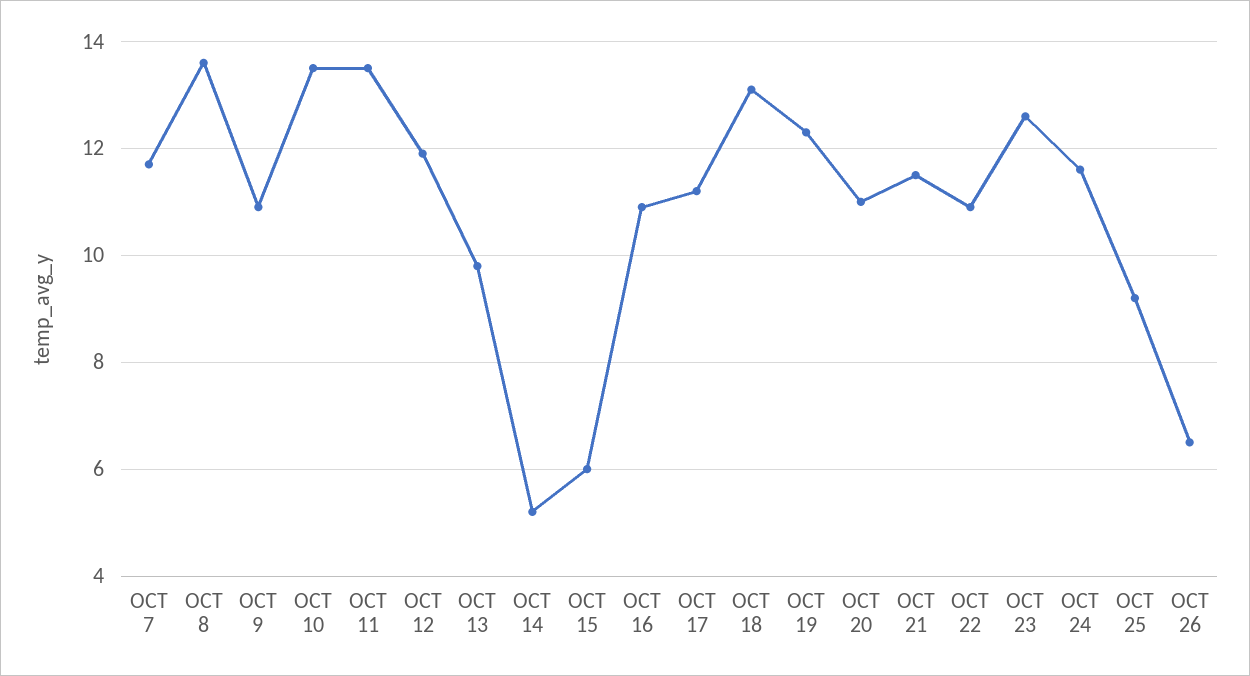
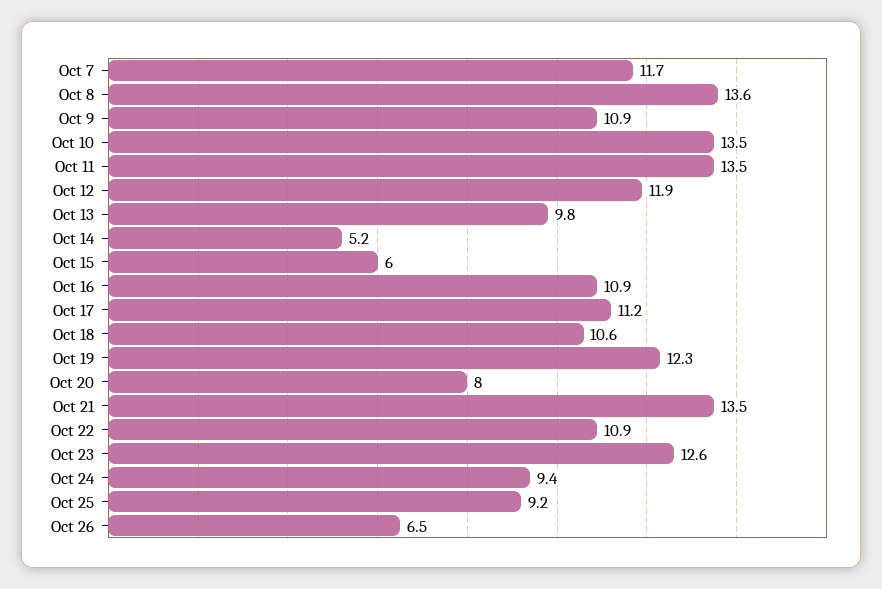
OCT 18: 13 -> 10.6
OCT 20: 11 -> 8
OCT 21: 11.5 -> 13.5
OCT 24: 11.5 -> 9.4

